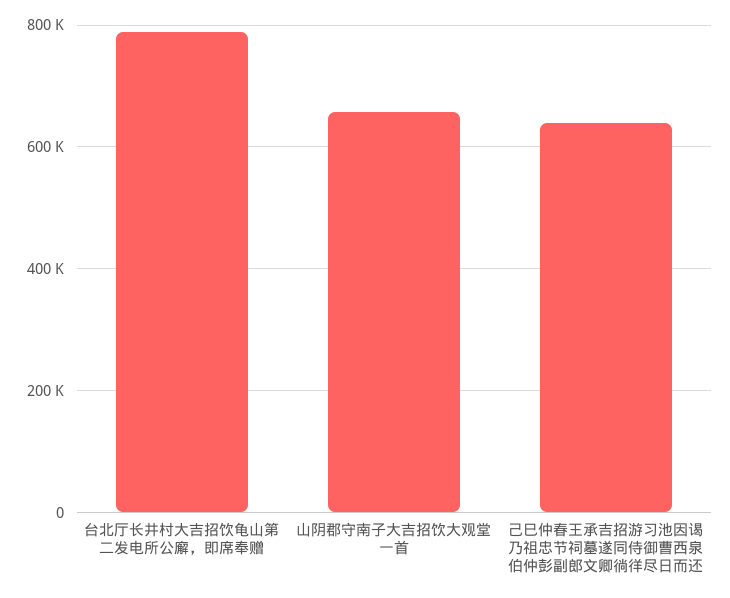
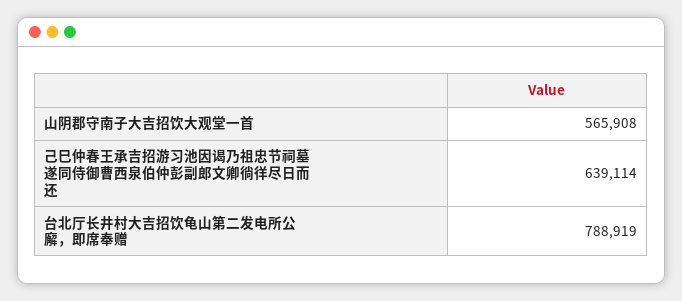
山阴郡守南子大吉招饮大观堂一首: 660000 -> 565908

